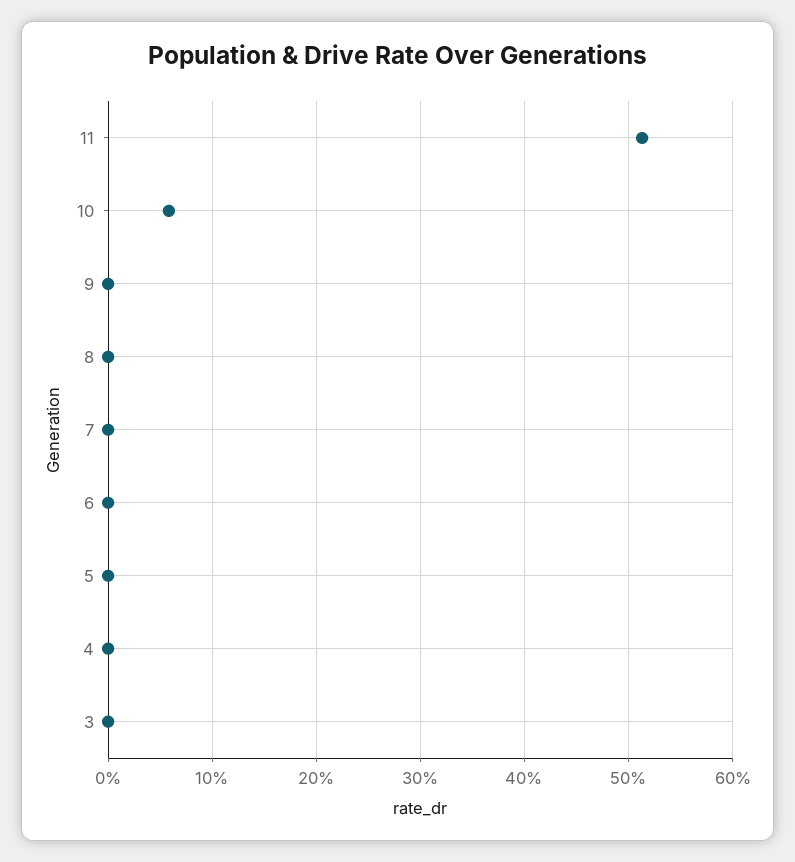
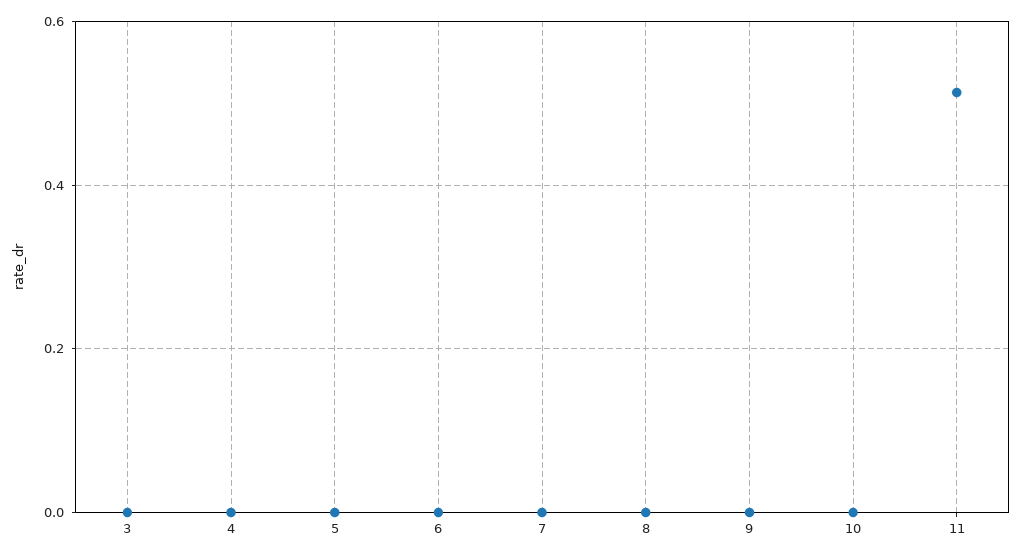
10: 0.06 -> 0

